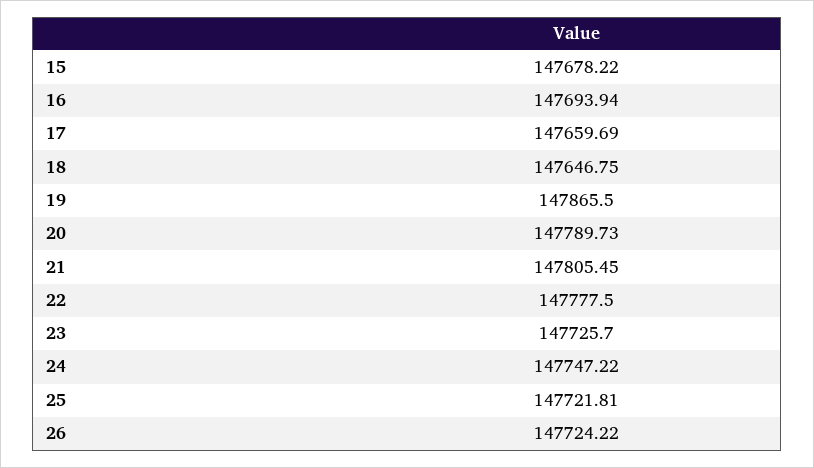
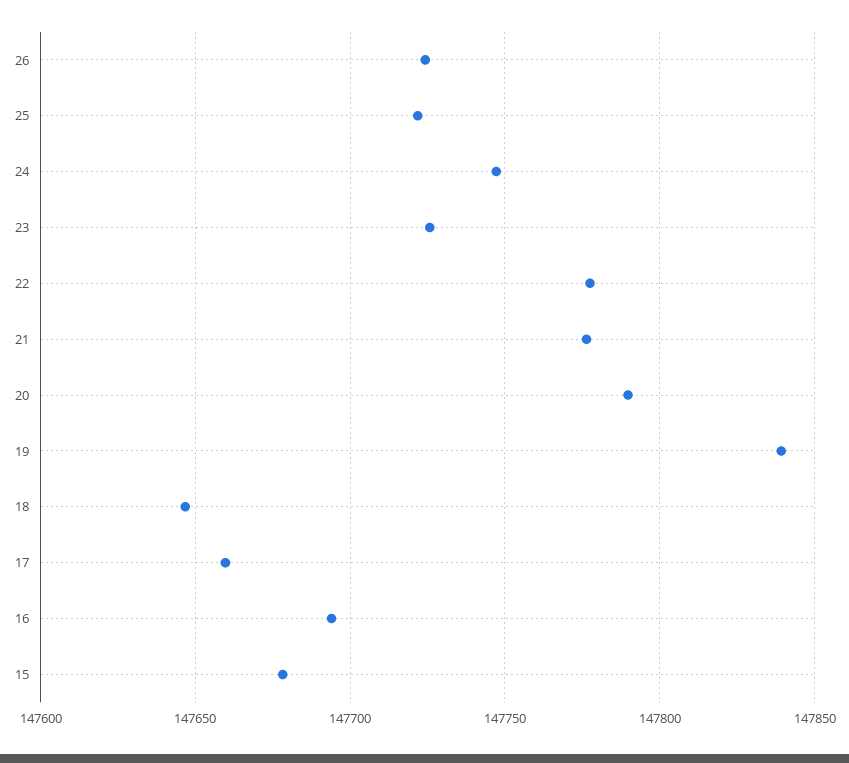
19: 147865.5 -> 147840
21: 147805.45 -> 147775

